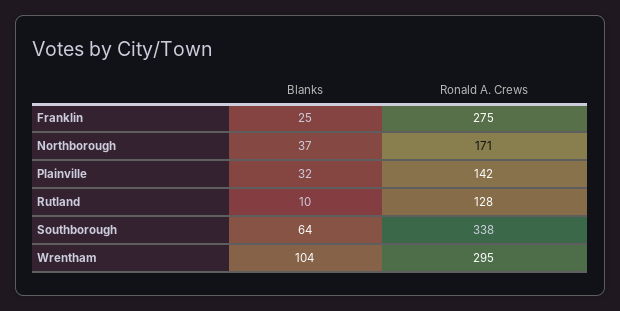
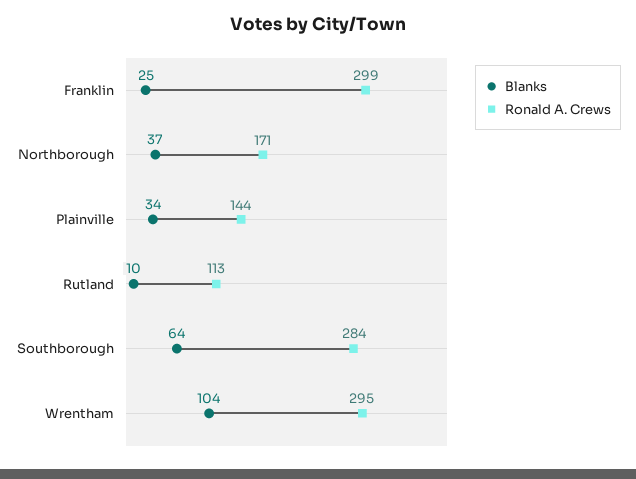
Ronald A. Crews, Franklin: 275 -> 299
Blanks, Plainville: 32 -> 34
Ronald A. Crews, Plainville: 142 -> 144
Ronald A. Crews, Rutland: 128 -> 113
Ronald A. Crews, Southborough: 338 -> 284

